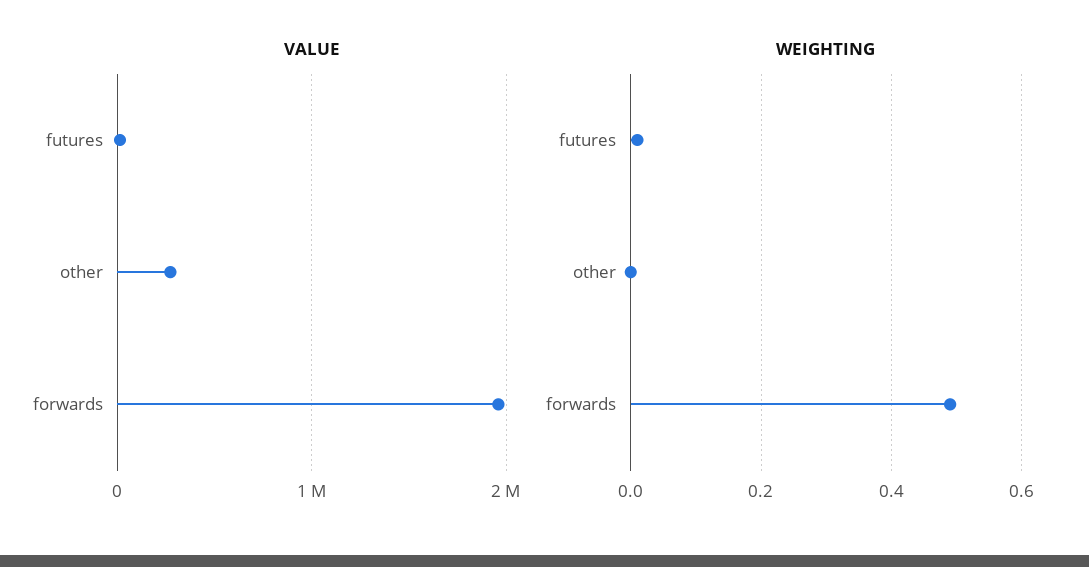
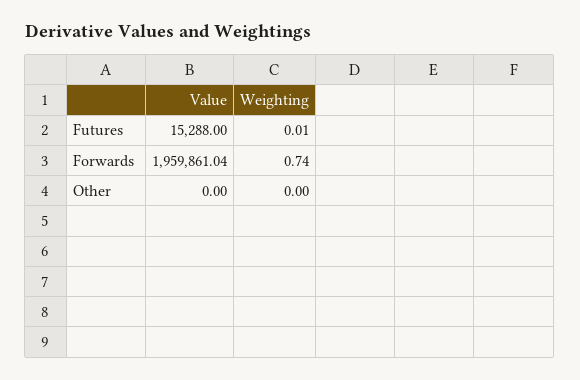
VALUE, other: 300000 -> 0
WEIGHTING, forwards: 0.5 -> 0.74

